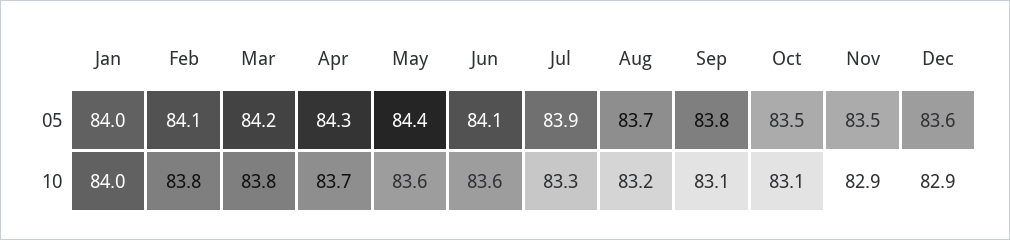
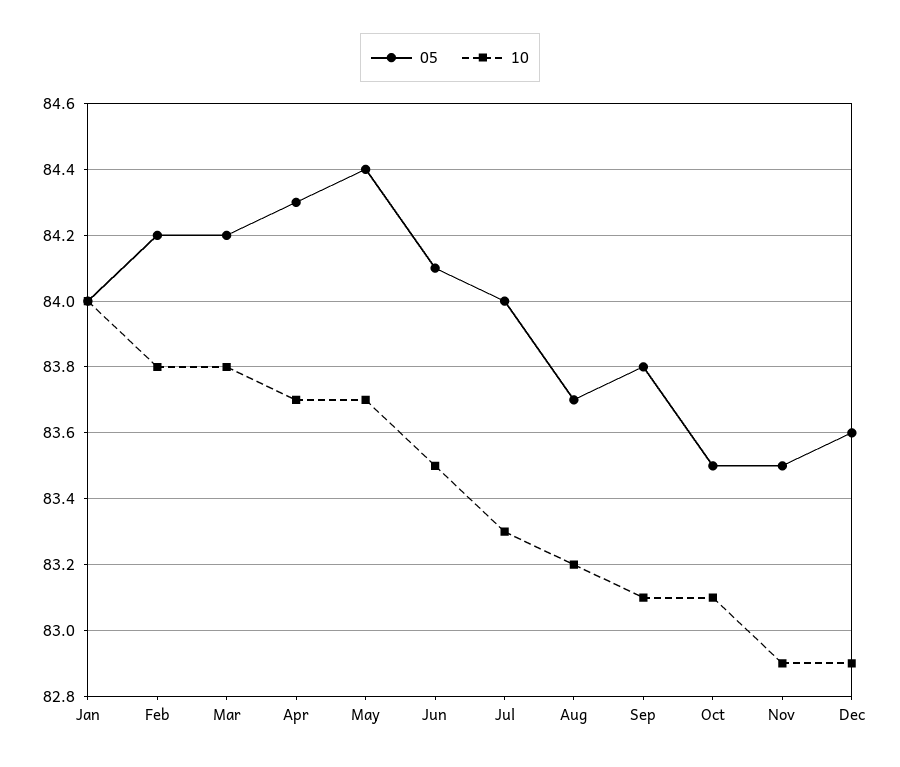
05, Feb: 84.1 -> 84.2
05, Jul: 83.9 -> 84
10, May: 83.6 -> 83.7
10, Jun: 83.6 -> 83.5

